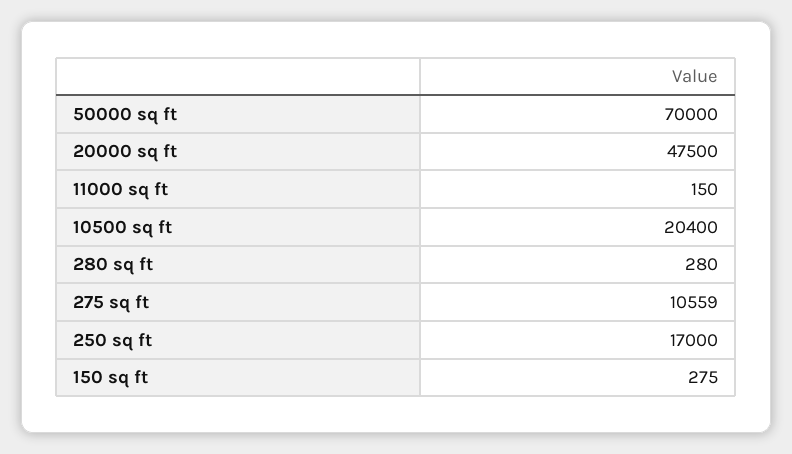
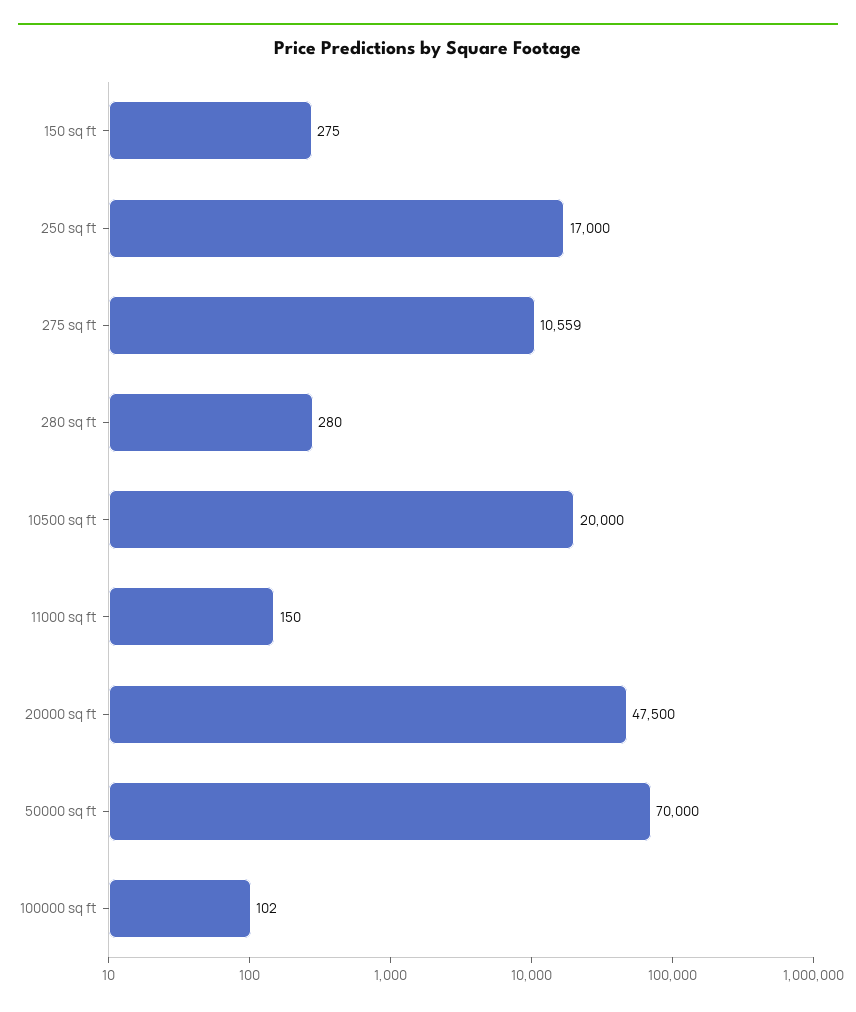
10500 sq ft: 20400 -> 20000
100000 sq ft: none -> 102

